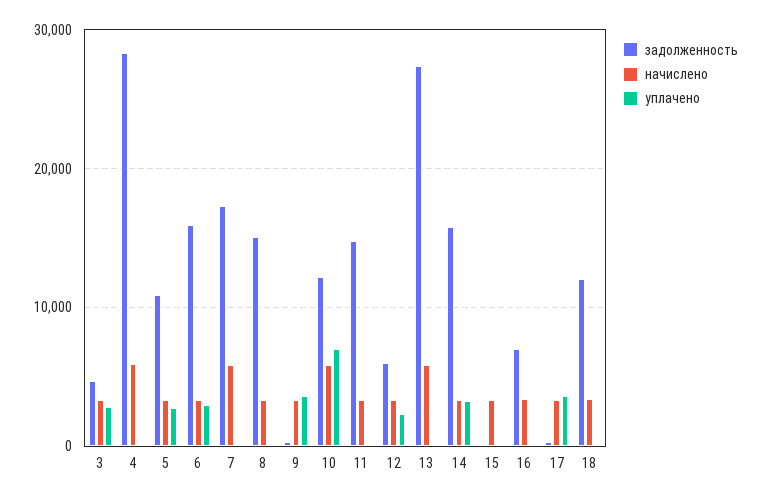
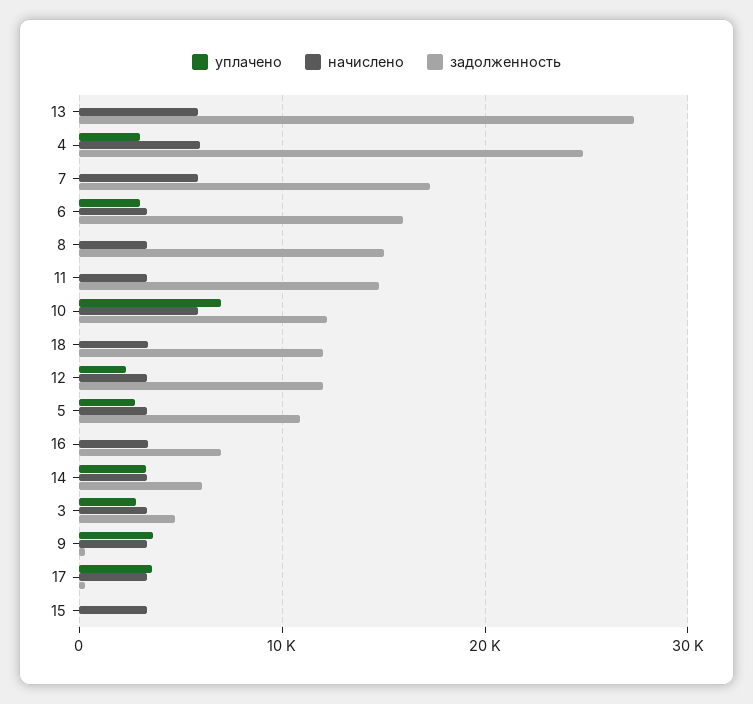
задолженность, 4: 28000 -> 25000
уплачено, 4: 0 -> 3000
задолженность, 12: 6000 -> 12000
задолженность, 14: 16000 -> 6000

